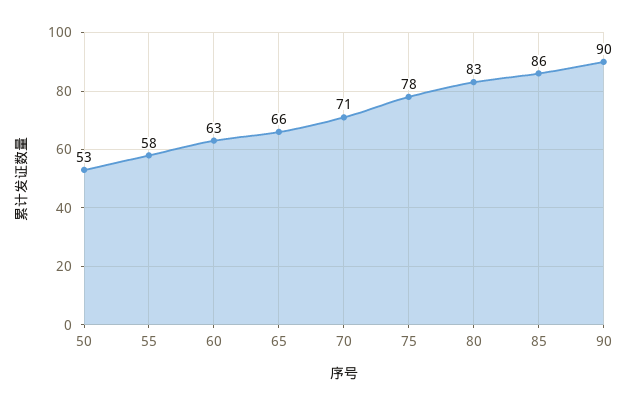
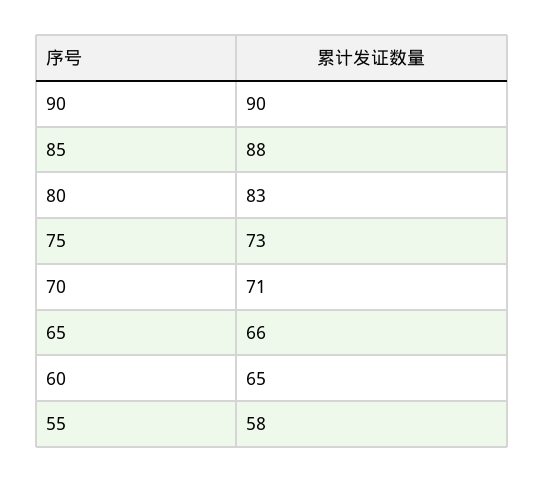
50: 53 -> none
60: 63 -> 65
75: 78 -> 73
85: 86 -> 88

